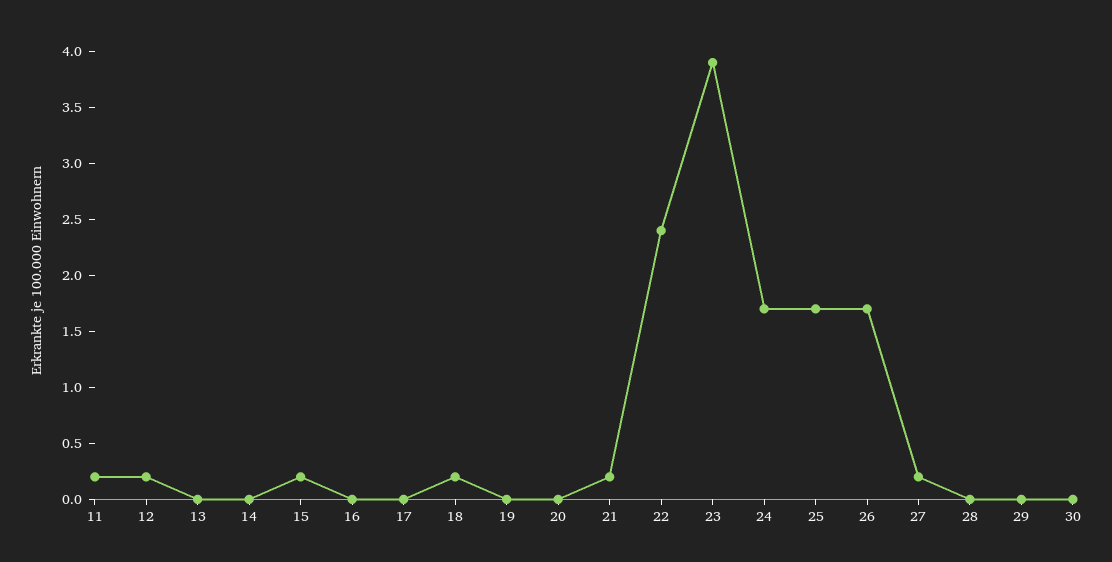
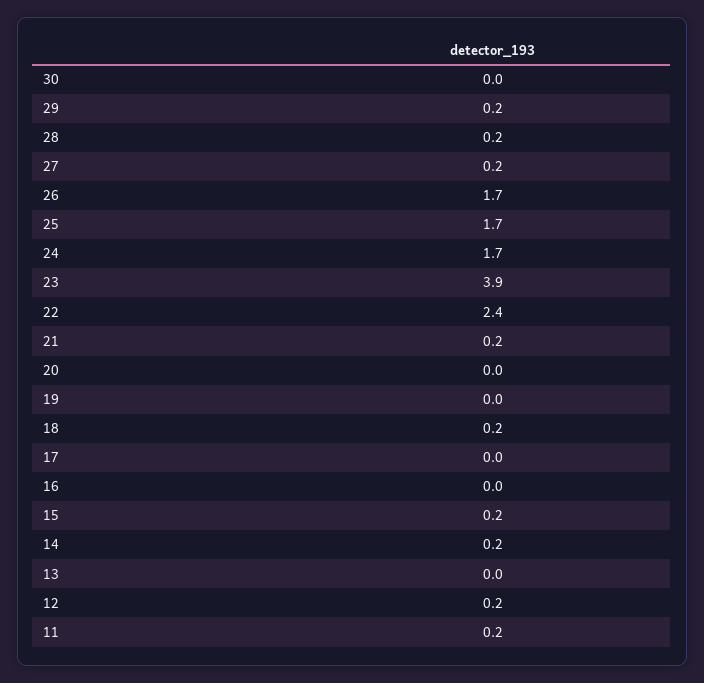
14: 0 -> 0.2
28: 0 -> 0.2
29: 0 -> 0.2

